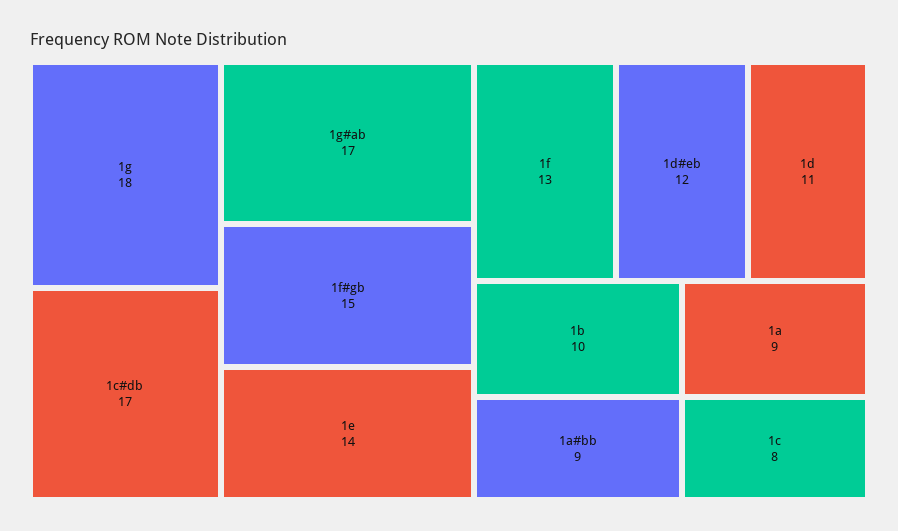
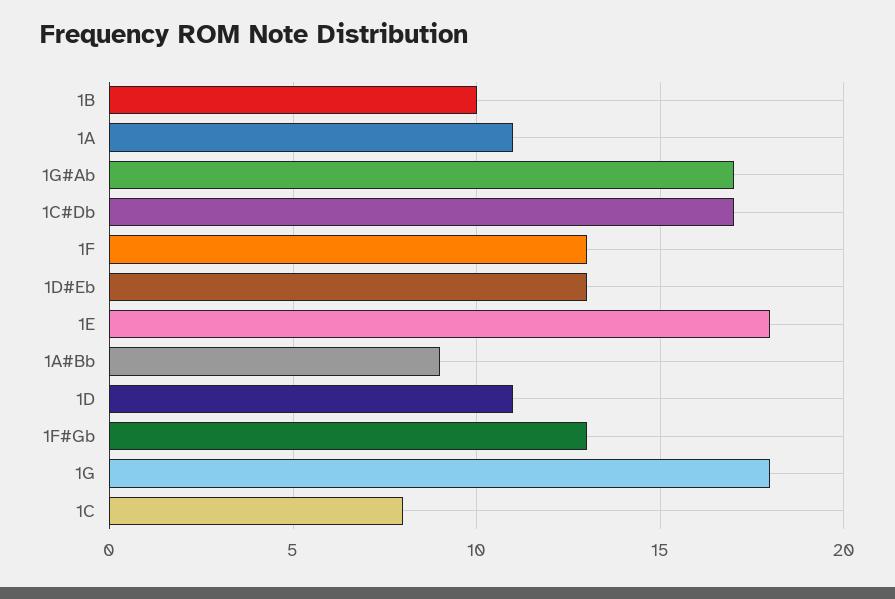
1f#gb: 15 -> 13
1e: 14 -> 18
1d#eb: 12 -> 13
1a: 9 -> 11

